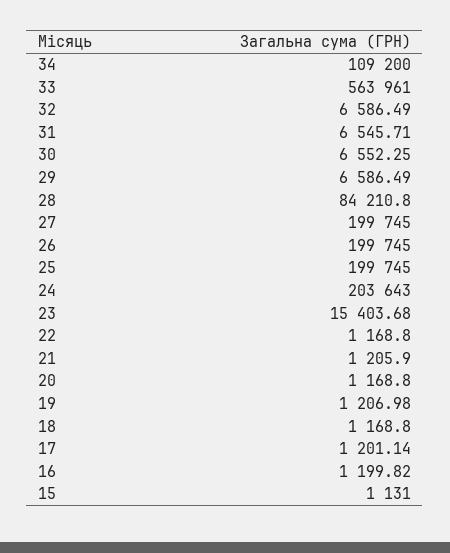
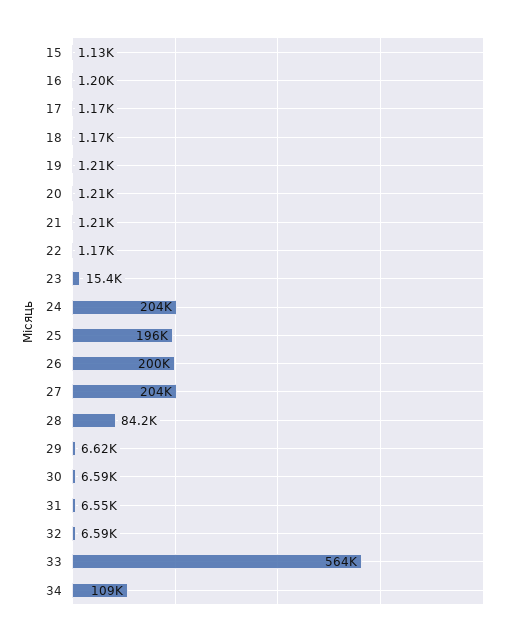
30: 6552.25 -> 6590
29: 6586.49 -> 6620
27: 199745 -> 204000
25: 199745 -> 196000
20: 1168.8 -> 1210
17: 1201.14 -> 1170

